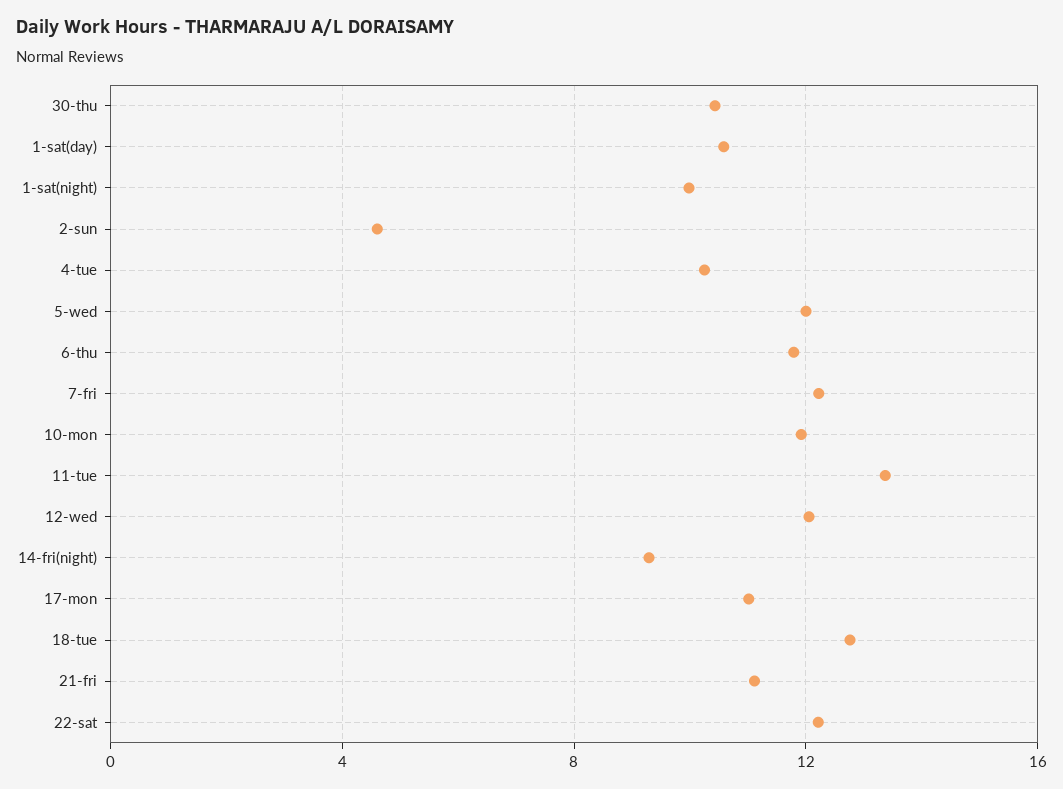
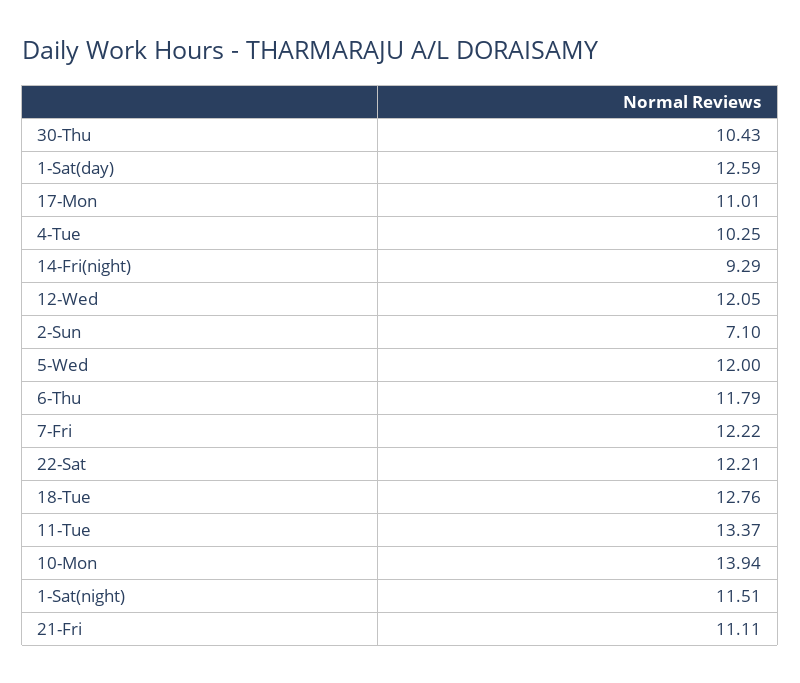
1-sat(day): 10.5 -> 12.59
1-sat(night): 10 -> 11.51
2-sun: 4.5 -> 7.1
10-mon: 12 -> 13.94

